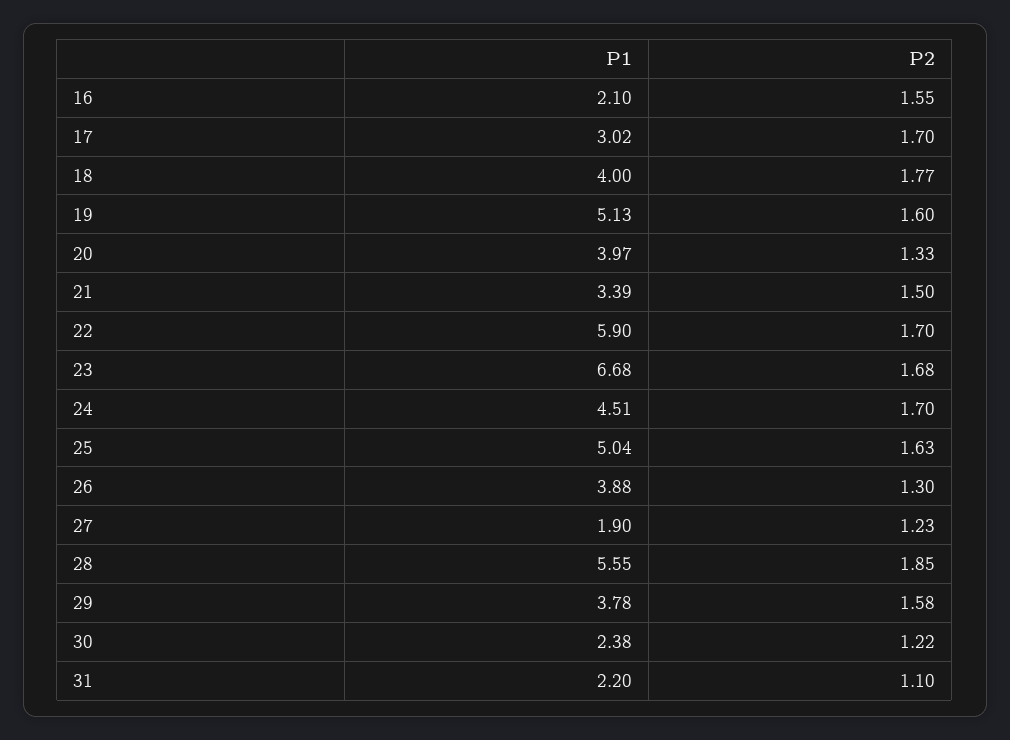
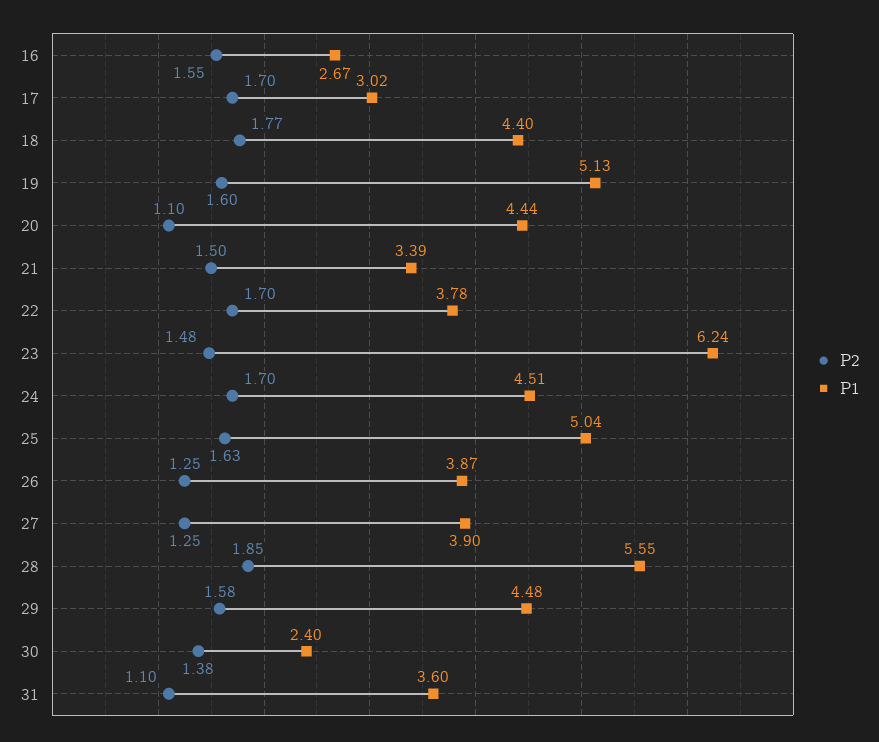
P1, 16: 2.1 -> 2.67
P1, 18: 4 -> 4.4
P1, 20: 3.97 -> 4.44
P2, 20: 1.33 -> 1.1
P1, 22: 5.9 -> 3.78
P1, 23: 6.68 -> 6.24
P2, 23: 1.68 -> 1.48
P1, 26: 3.88 -> 3.87
P2, 26: 1.3 -> 1.25
P1, 27: 1.9 -> 3.9
P2, 27: 1.23 -> 1.25
P1, 29: 3.78 -> 4.48
P1, 30: 2.38 -> 2.4
P2, 30: 1.22 -> 1.38
P1, 31: 2.2 -> 3.6

